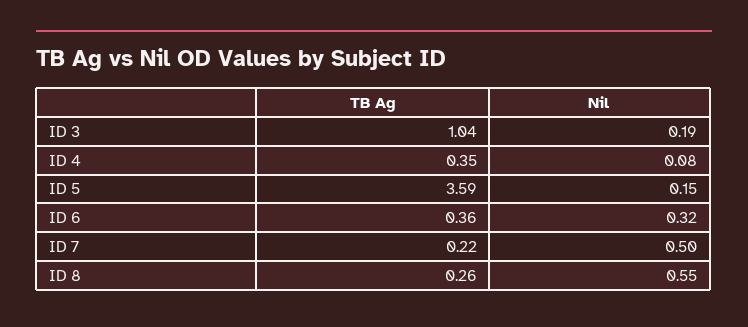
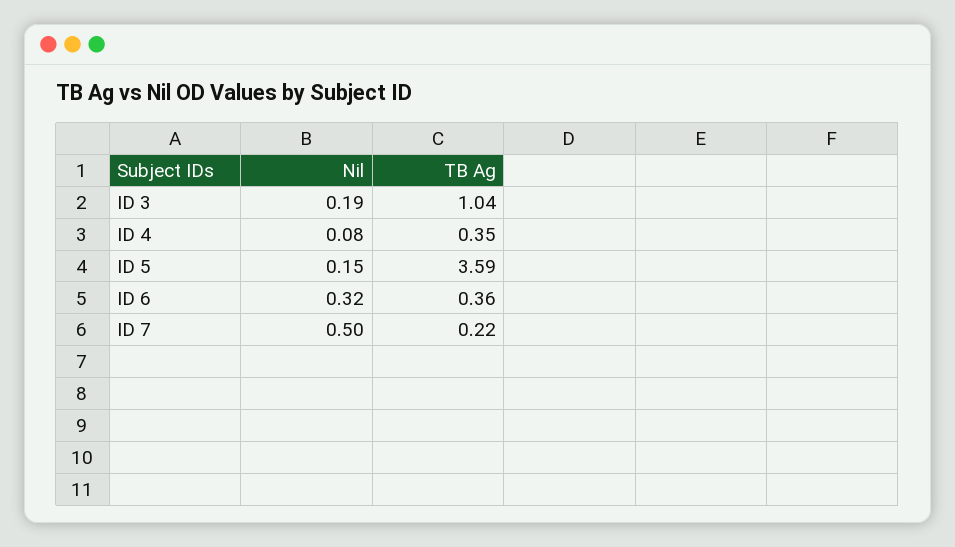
TB Ag, ID 8: 0.26 -> none
Nil, ID 8: 0.55 -> none

